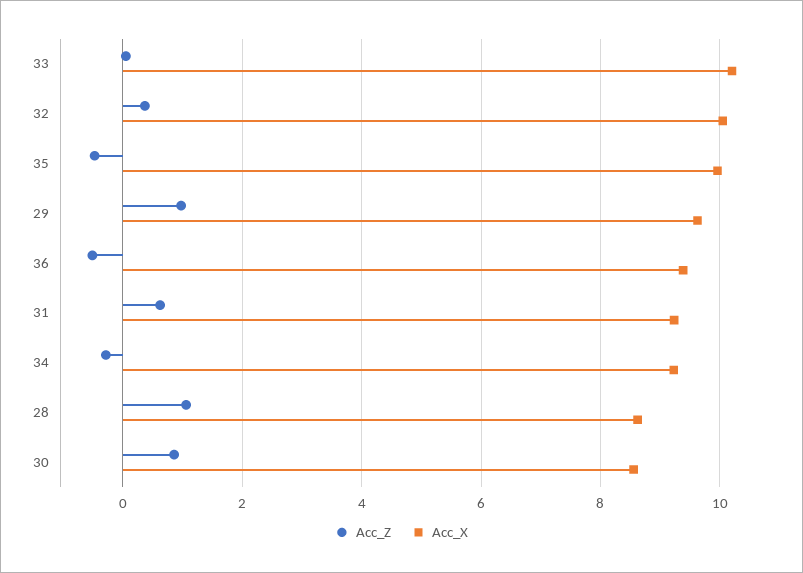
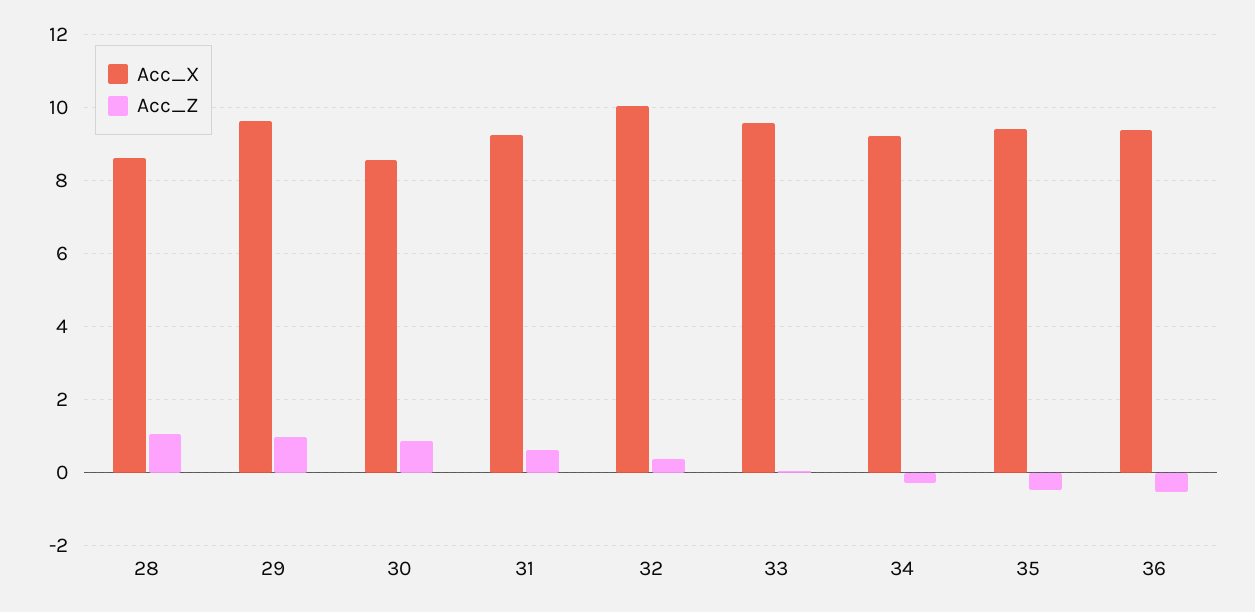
Acc_X, 33: 10.2 -> 9.6
Acc_X, 35: 10 -> 9.4

